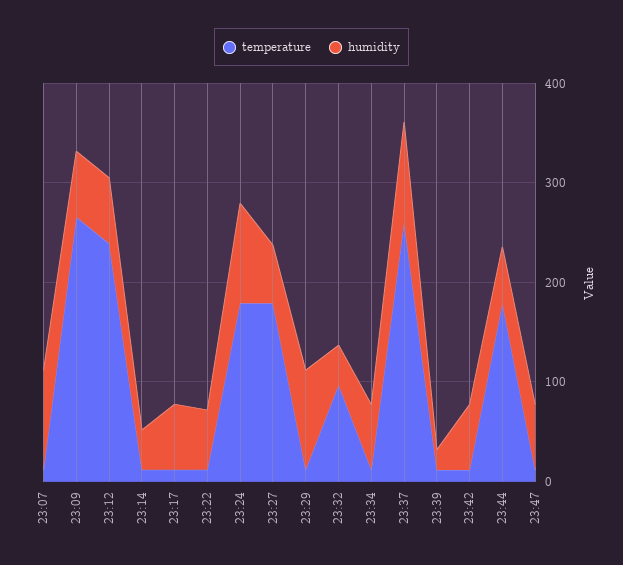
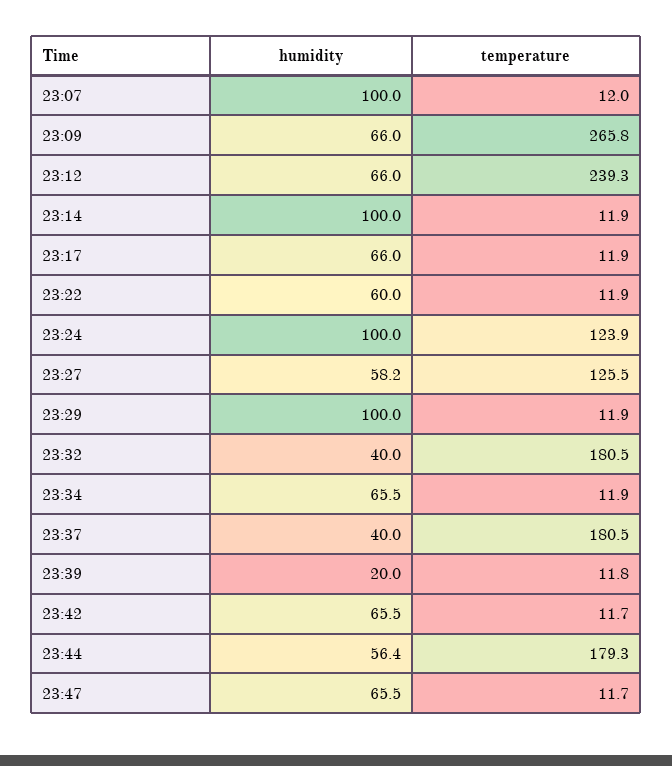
humidity, 23:14: 40 -> 100
temperature, 23:24: 180 -> 123.9
temperature, 23:27: 180 -> 125.5
temperature, 23:32: 100 -> 180.5
temperature, 23:37: 260 -> 180.5
humidity, 23:37: 100 -> 40

